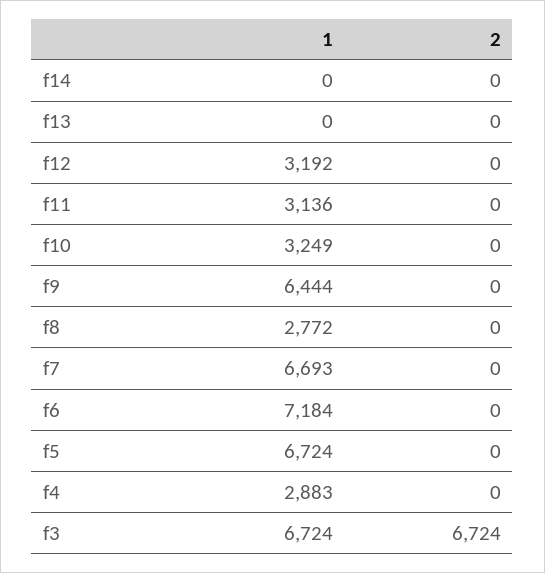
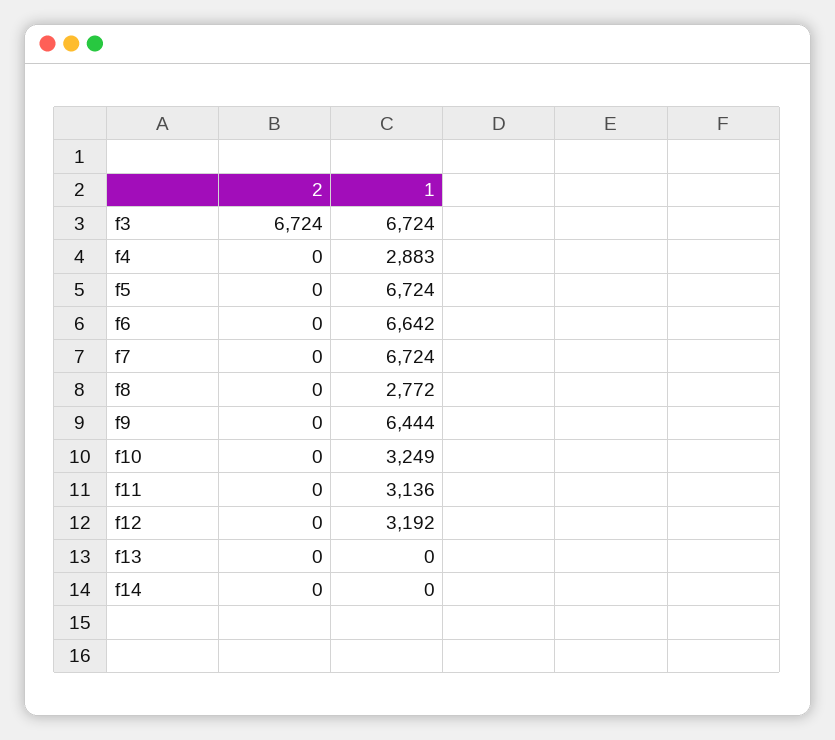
1, f7: 6693 -> 6724
1, f6: 7184 -> 6642

